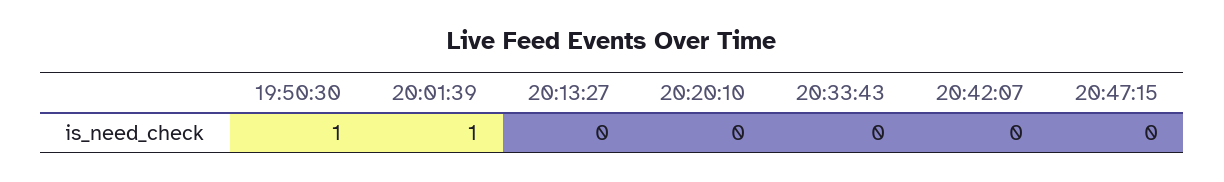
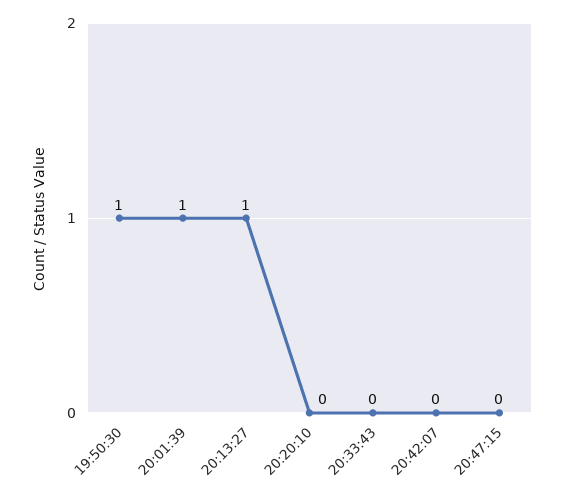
20:13:27: 0 -> 1

